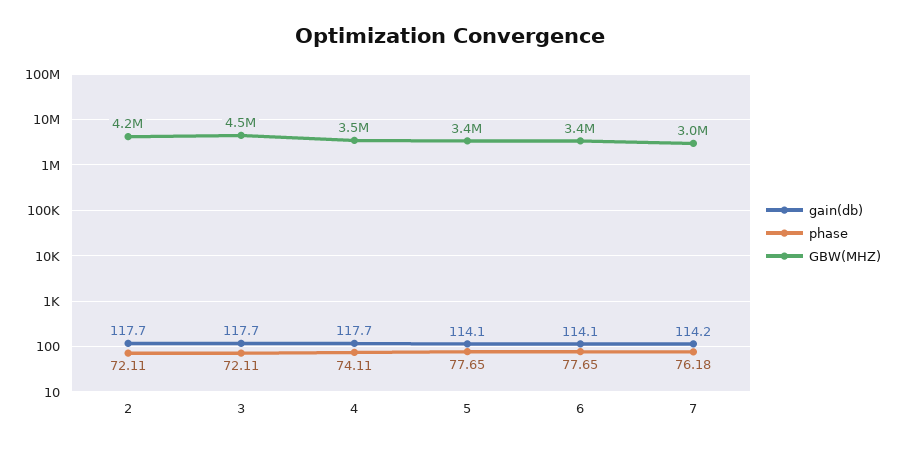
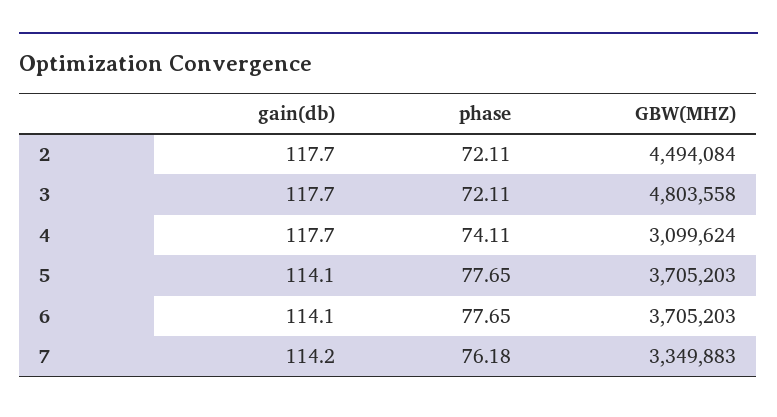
GBW(MHZ), 2: 4200000 -> 4494084
GBW(MHZ), 3: 4500000 -> 4803558
GBW(MHZ), 4: 3500000 -> 3099624
GBW(MHZ), 5: 3400000 -> 3705203
GBW(MHZ), 6: 3400000 -> 3705203
GBW(MHZ), 7: 3000000 -> 3349883

